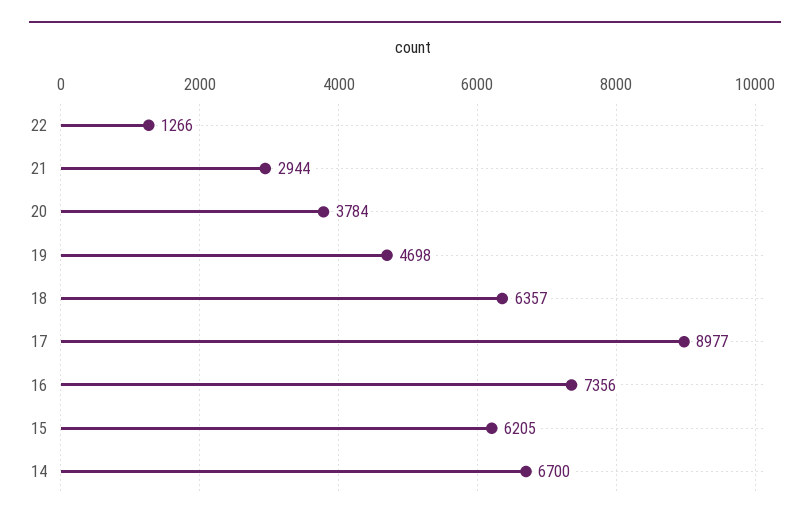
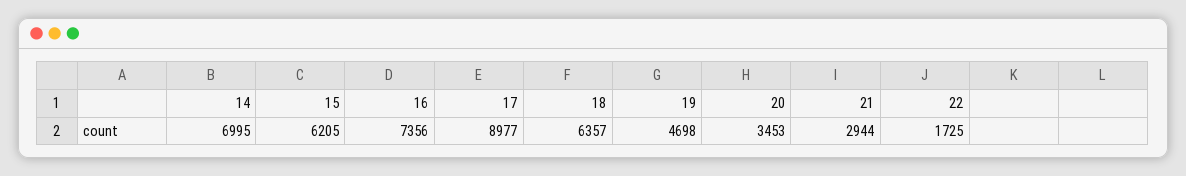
22: 1266 -> 1725
20: 3784 -> 3453
14: 6700 -> 6995

